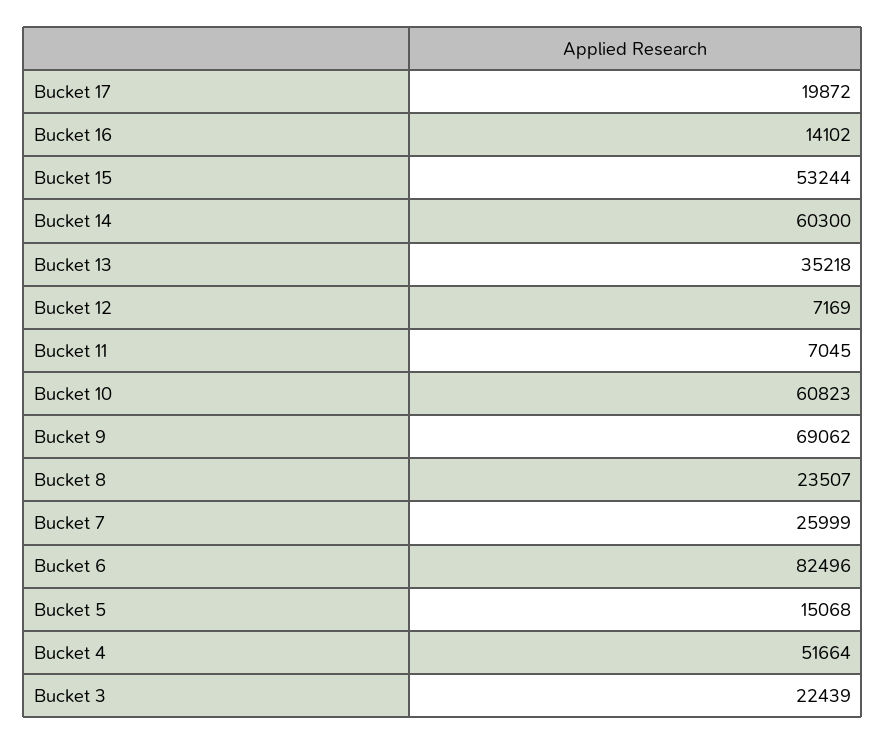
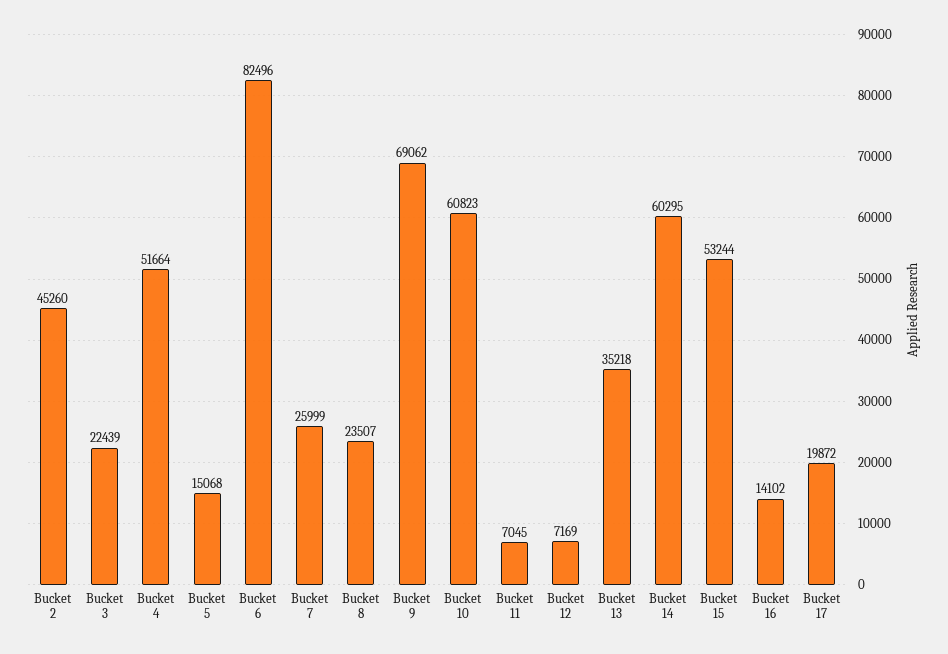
Bucket 14: 60300 -> 60295
Bucket 2: none -> 45260

